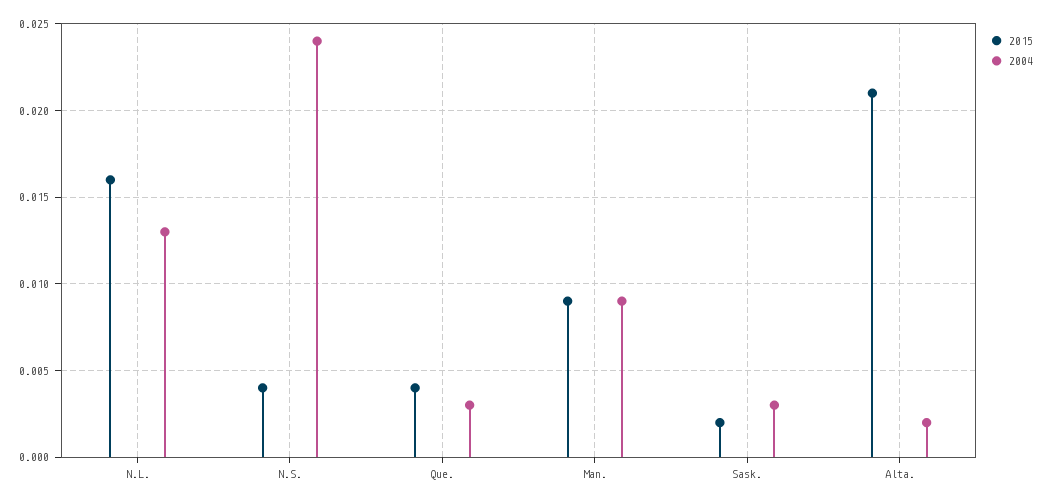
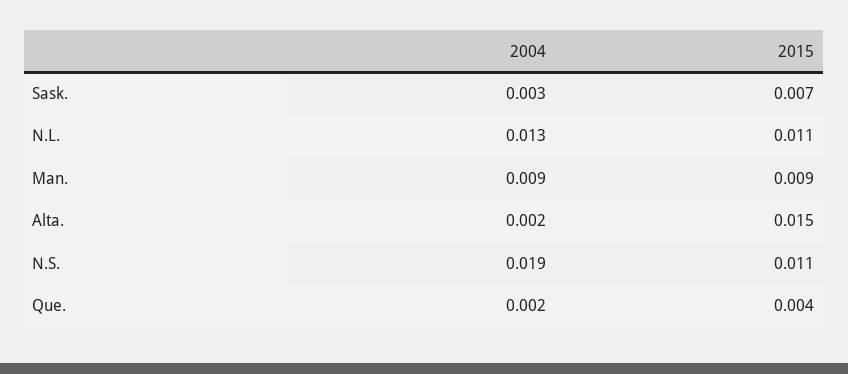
2015, N.L.: 0.016 -> 0.011
2015, N.S.: 0.004 -> 0.011
2004, N.S.: 0.024 -> 0.019
2004, Que.: 0.003 -> 0.002
2015, Sask.: 0.002 -> 0.007
2015, Alta.: 0.021 -> 0.015

